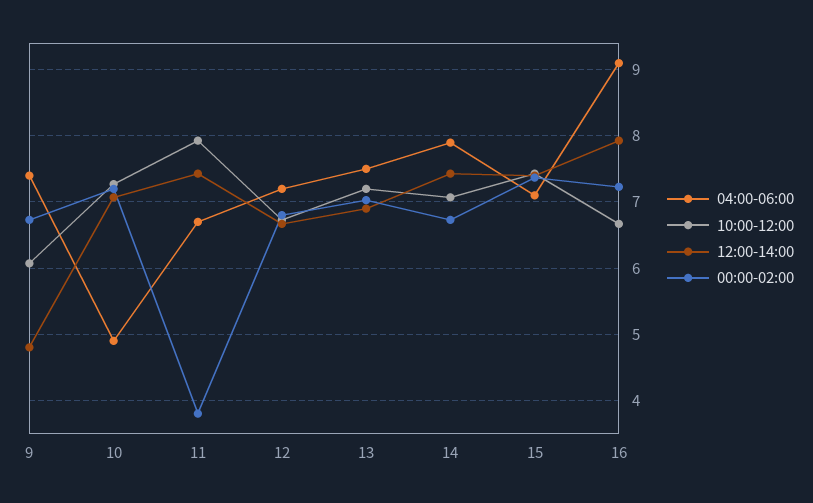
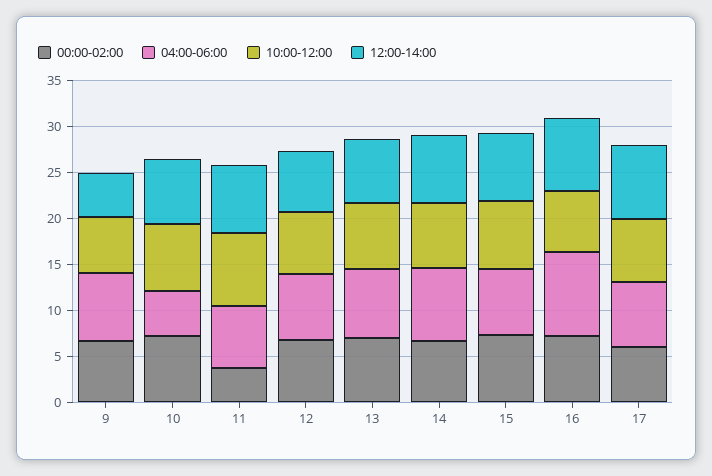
00:00-02:00, 17: none -> 6
04:00-06:00, 17: none -> 7
10:00-12:00, 17: none -> 7
12:00-14:00, 17: none -> 8

